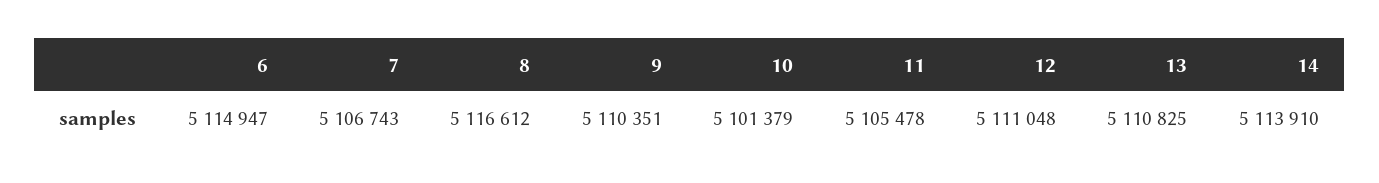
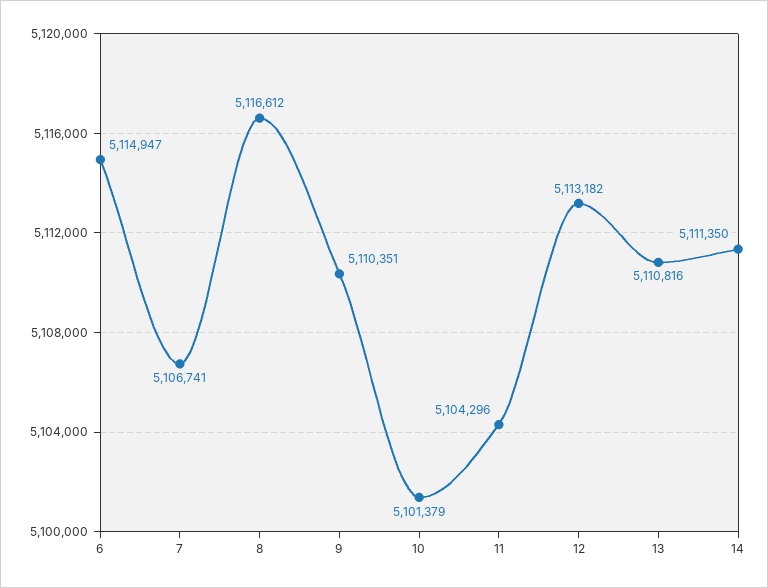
7: 5106743 -> 5106741
11: 5105478 -> 5104296
12: 5111048 -> 5113182
13: 5110825 -> 5110816
14: 5113910 -> 5111350

